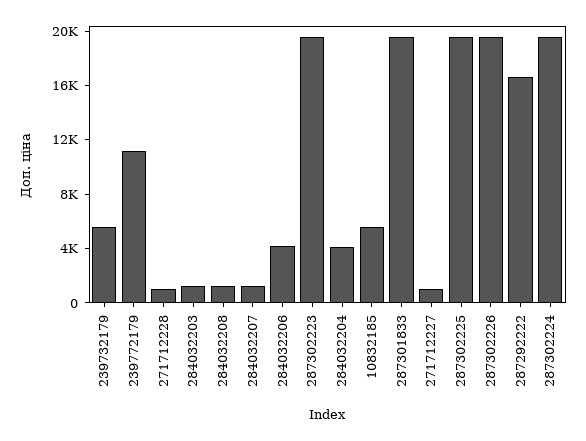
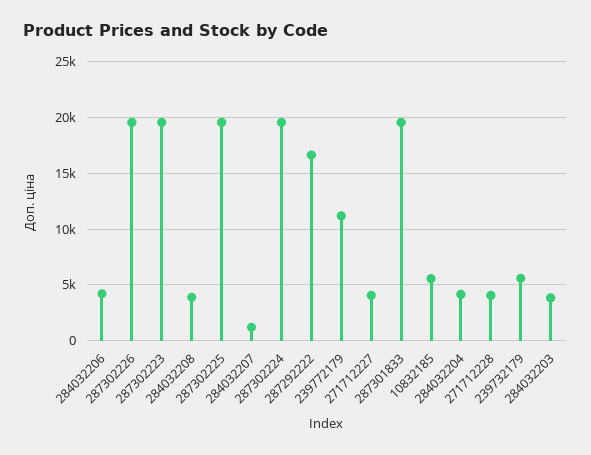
271712228: 1000 -> 4000
284032203: 1000 -> 4000
284032208: 1000 -> 4000
271712227: 1000 -> 4000

